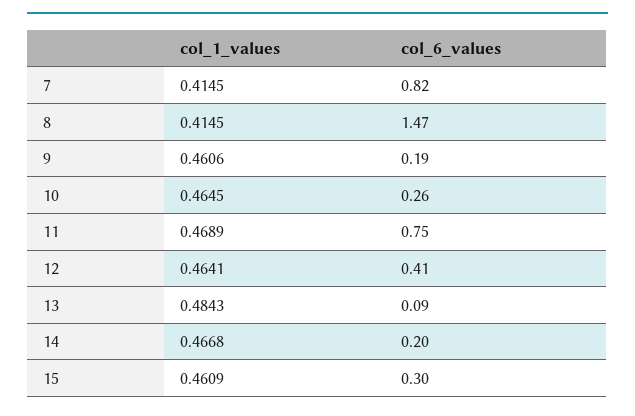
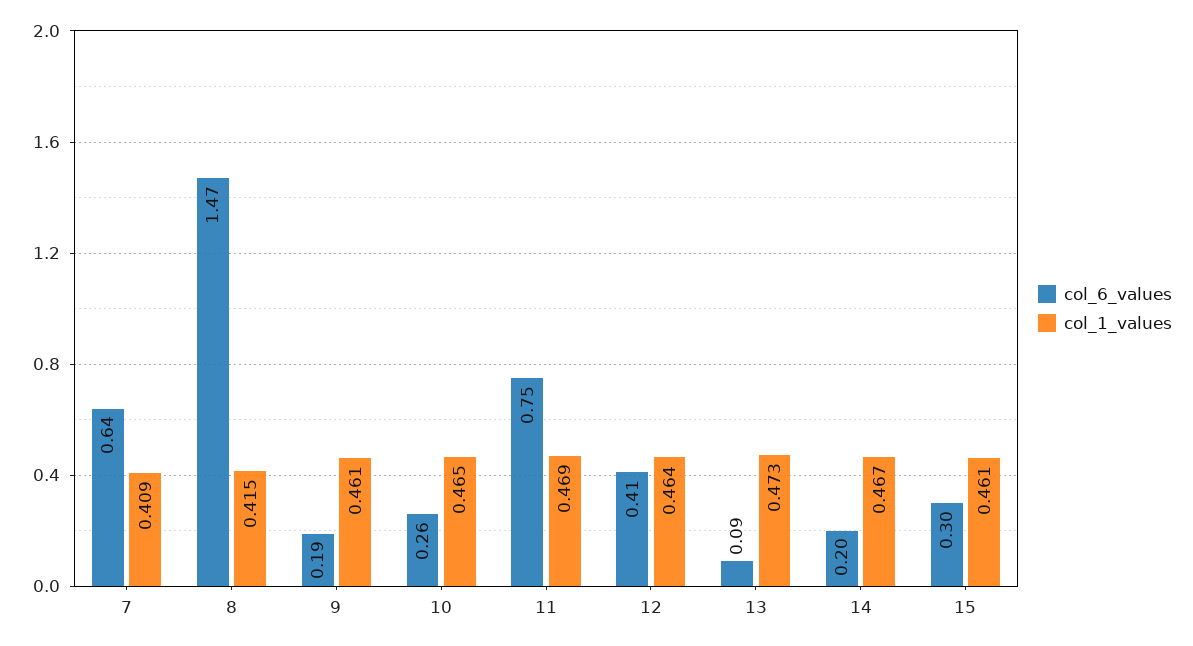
col_1_values, 7: 0.4145 -> 0.409
col_6_values, 7: 0.82 -> 0.64
col_1_values, 13: 0.4843 -> 0.473

